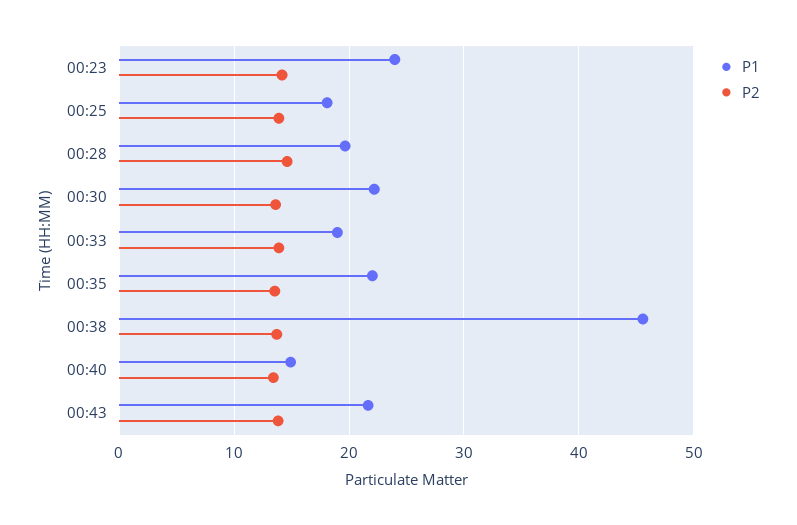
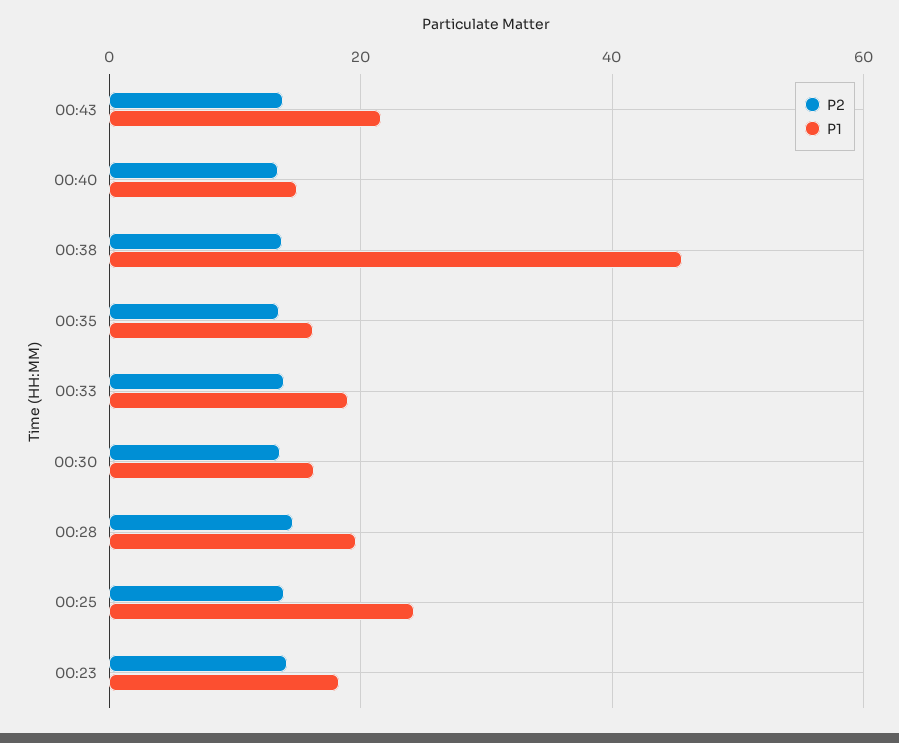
P1, 00:23: 24 -> 18
P1, 00:25: 18 -> 24
P1, 00:30: 22 -> 16
P1, 00:35: 22 -> 16

